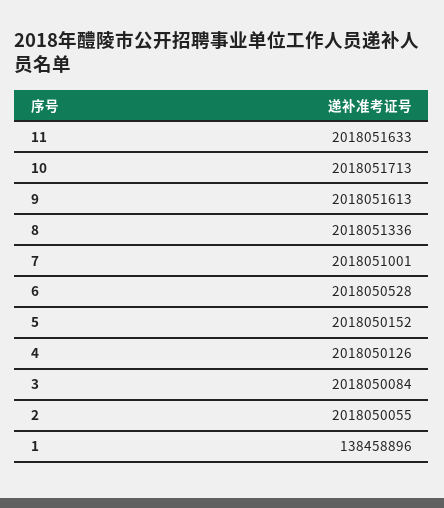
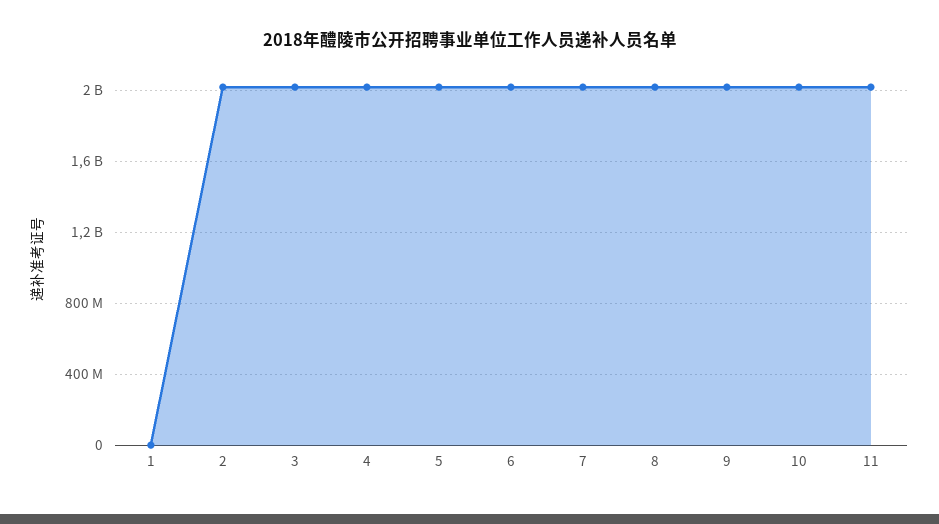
1: 138458896 -> 0

